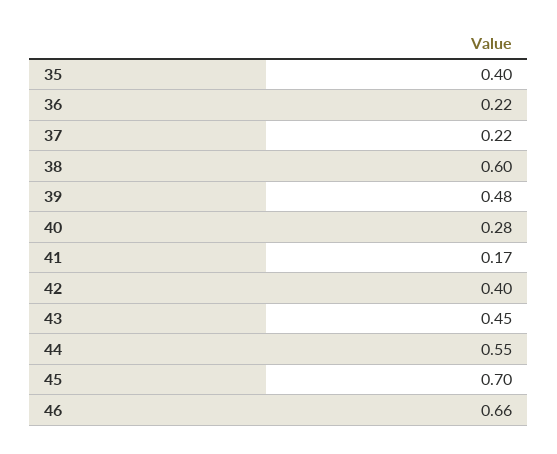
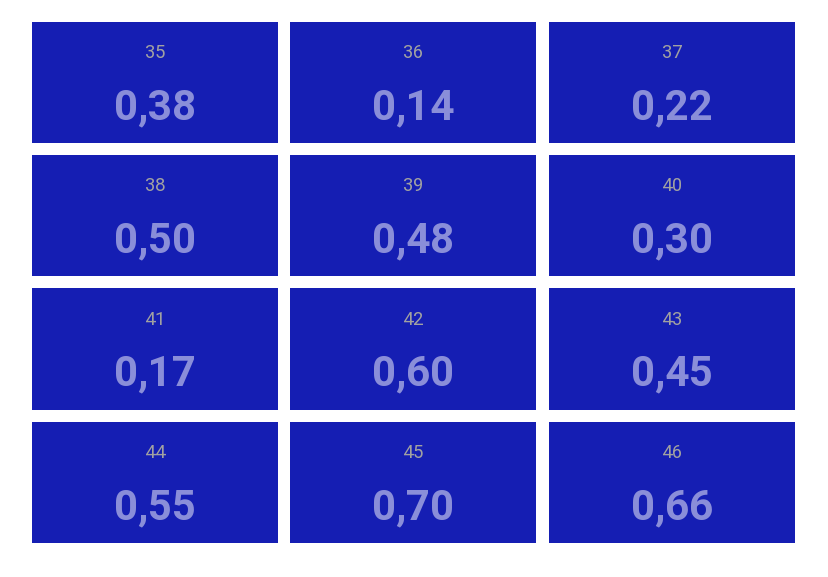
35: 0.4 -> 0.38
36: 0.22 -> 0.14
38: 0.6 -> 0.5
40: 0.28 -> 0.3
42: 0.4 -> 0.6

